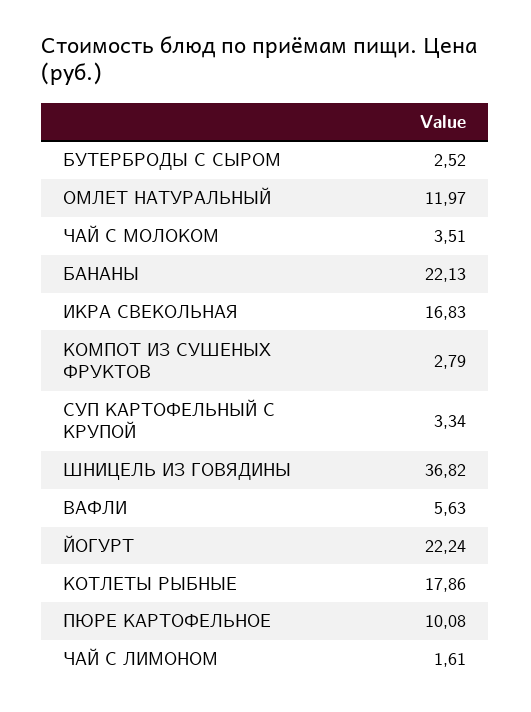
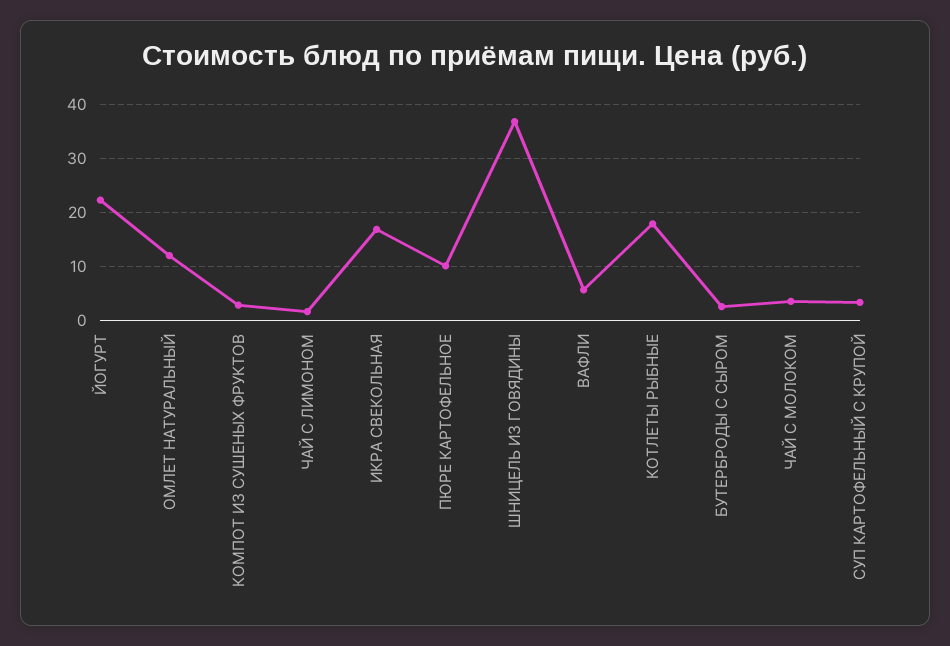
БАНАНЫ: 22.13 -> none

